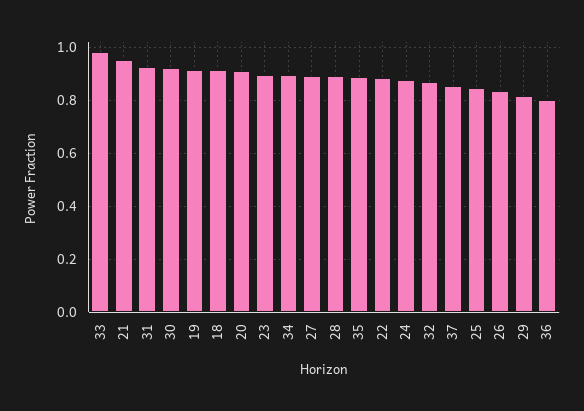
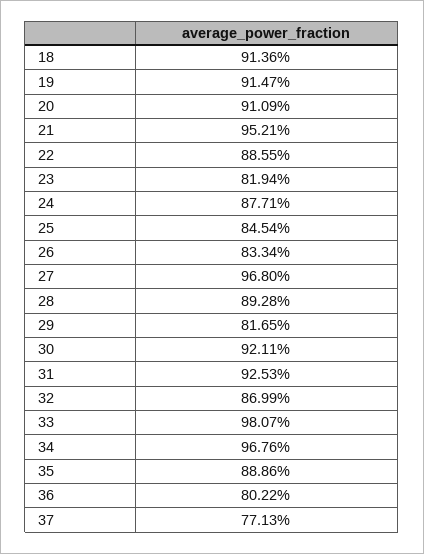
23: 0.9 -> 0.8194
34: 0.9 -> 0.9676
27: 0.9 -> 0.968
37: 0.85 -> 0.7713

